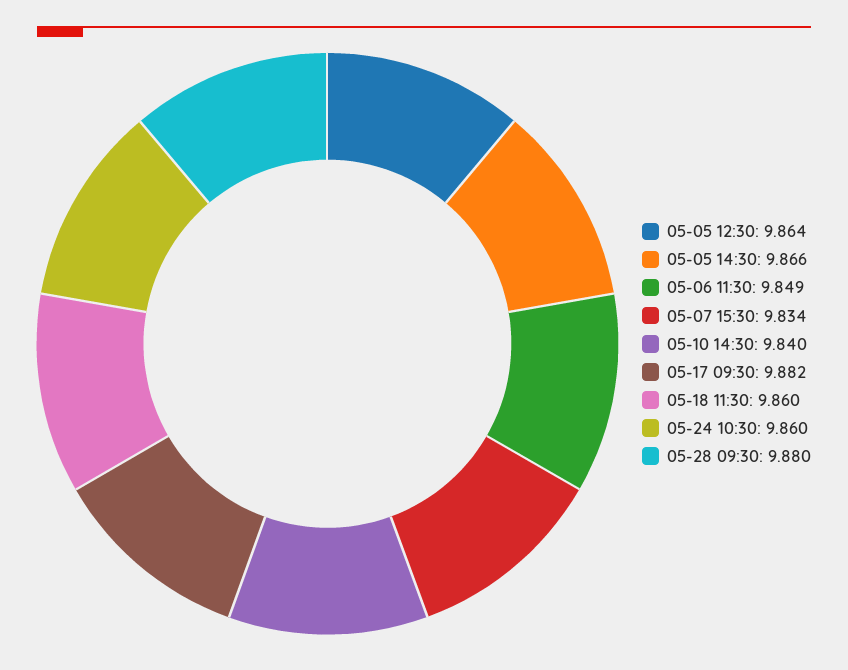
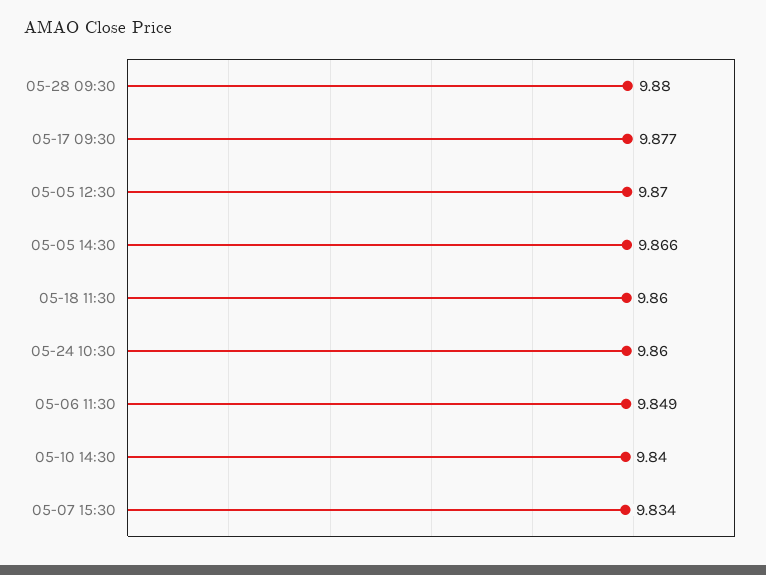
05-05 12:30: 9.864 -> 9.87
05-17 09:30: 9.882 -> 9.877

